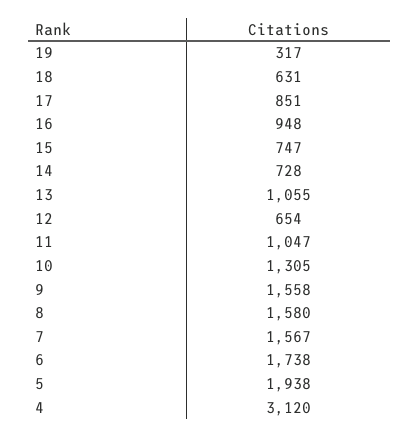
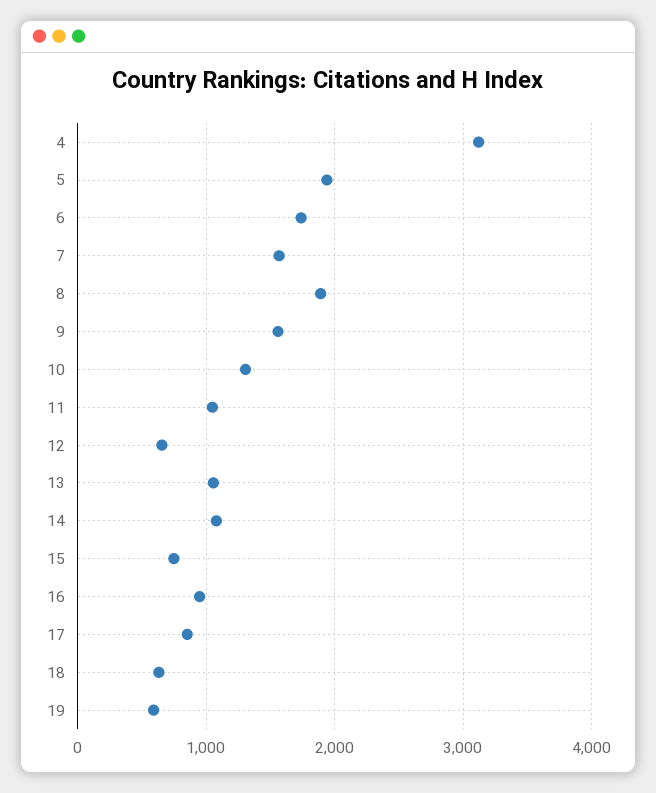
19: 317 -> 600
14: 728 -> 1100
8: 1580 -> 1900

